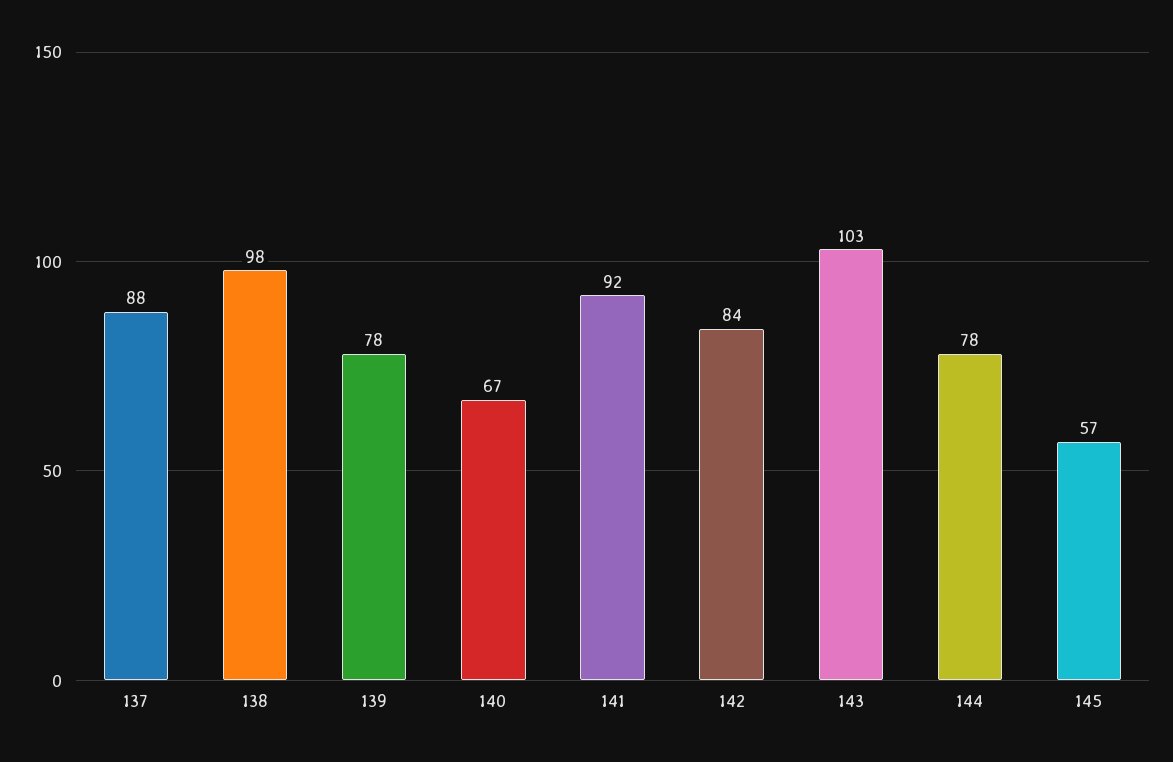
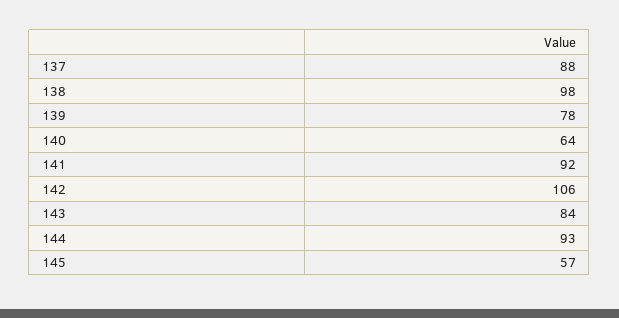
140: 67 -> 64
142: 84 -> 106
143: 103 -> 84
144: 78 -> 93

